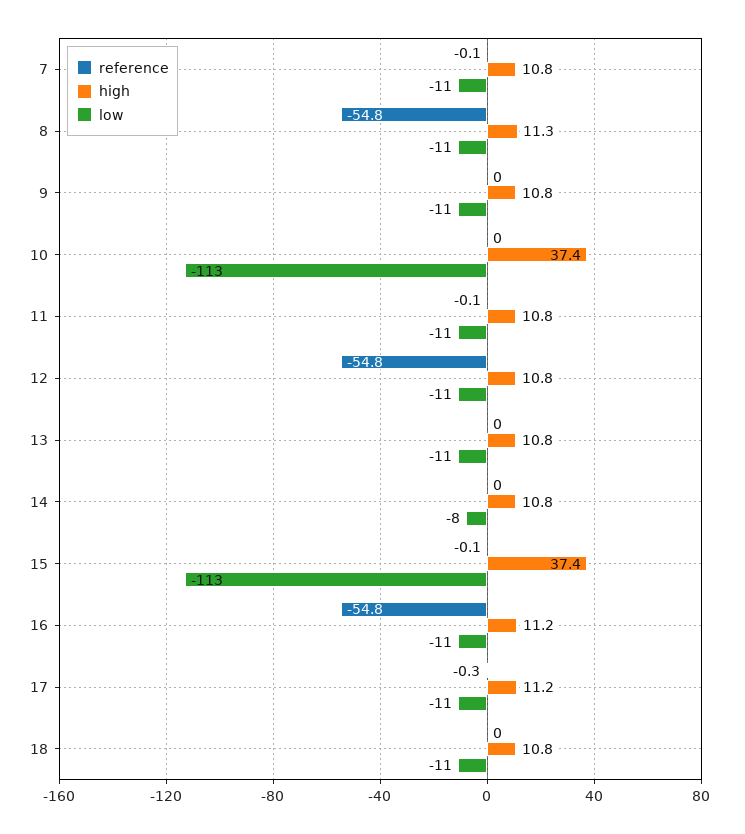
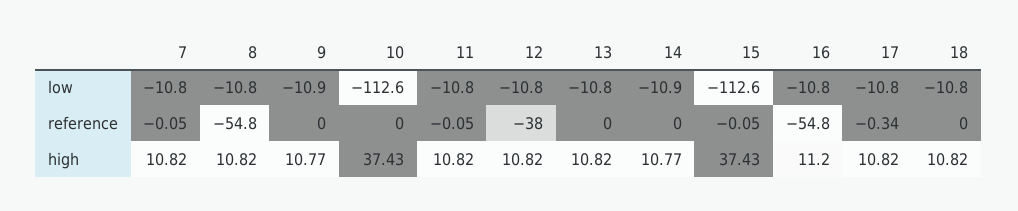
high, 8: 11.3 -> 10.82
reference, 12: -54.8 -> -38
low, 14: -8 -> -10.9
high, 17: 11.2 -> 10.82

